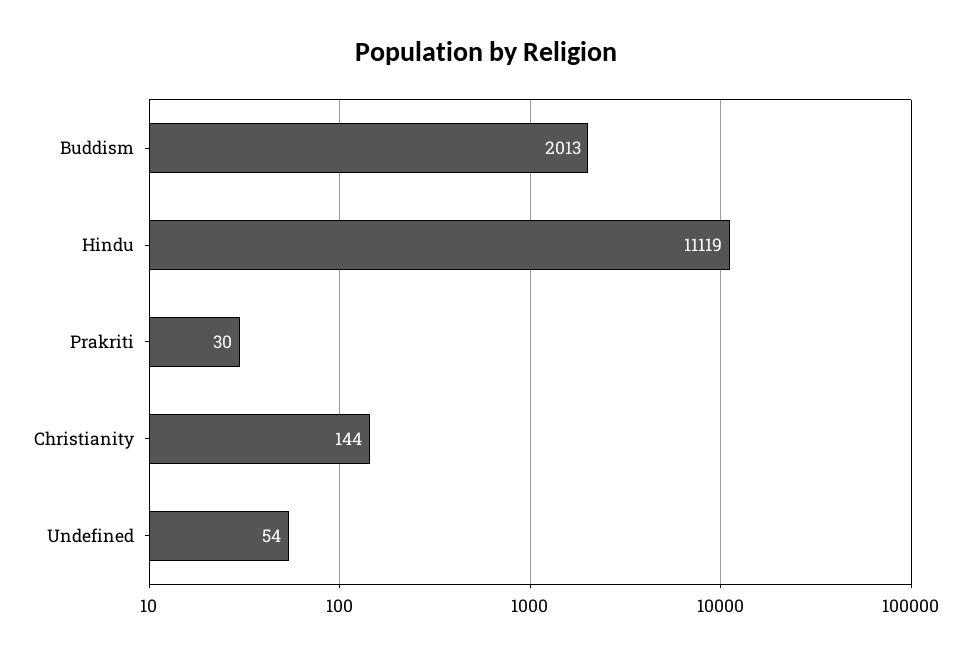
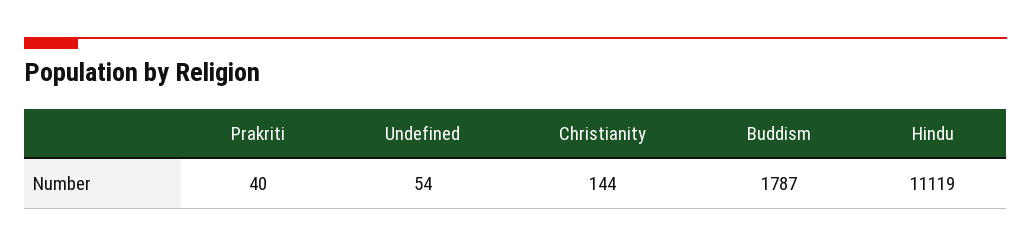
Buddism: 2013 -> 1787
Prakriti: 30 -> 40

